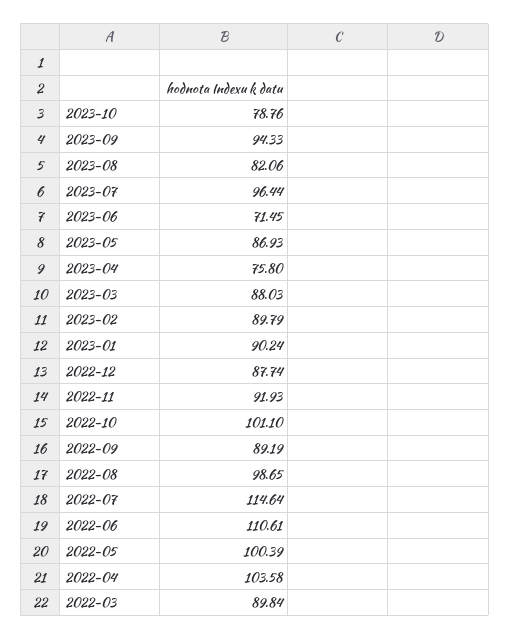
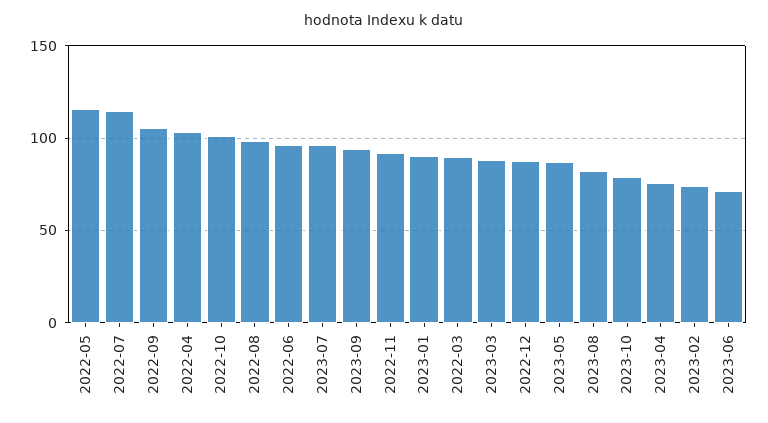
2023-02: 89.79 -> 75
2022-09: 89.19 -> 105
2022-06: 110.61 -> 95
2022-05: 100.39 -> 115

